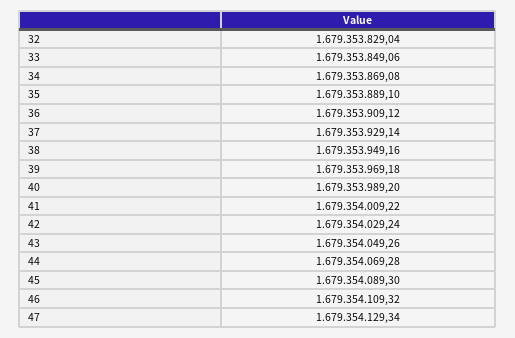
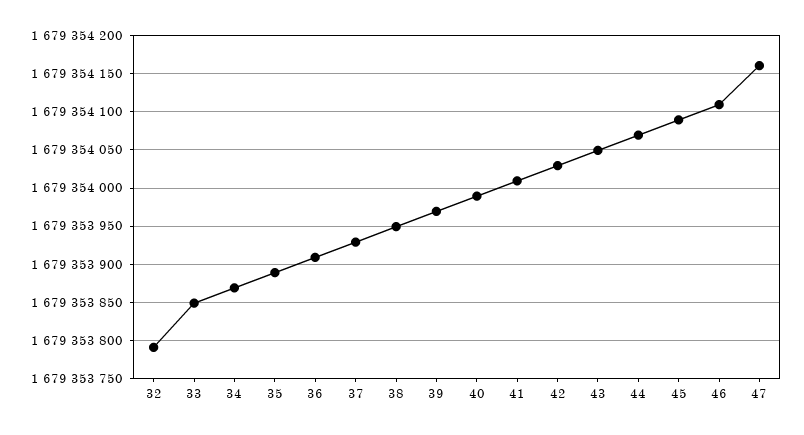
32: 1679353829.04 -> 1679353790
47: 1679354129.34 -> 1679354160

